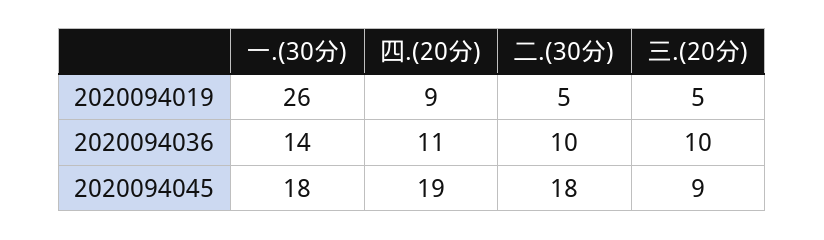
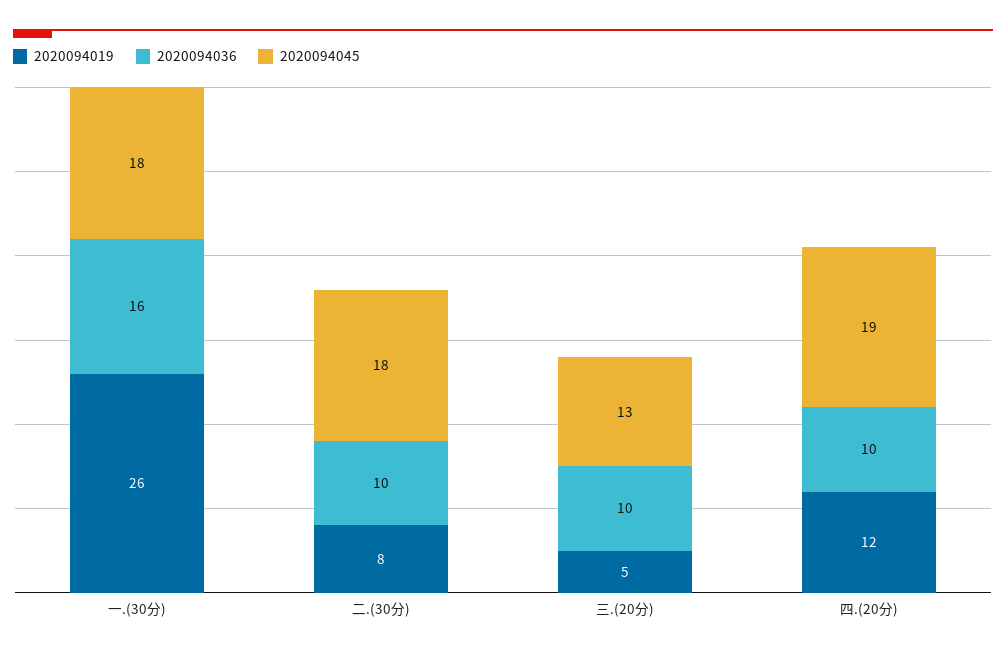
2020094019, 四.(20分): 9 -> 12
2020094019, 二.(30分): 5 -> 8
2020094036, 一.(30分): 14 -> 16
2020094036, 四.(20分): 11 -> 10
2020094045, 三.(20分): 9 -> 13

